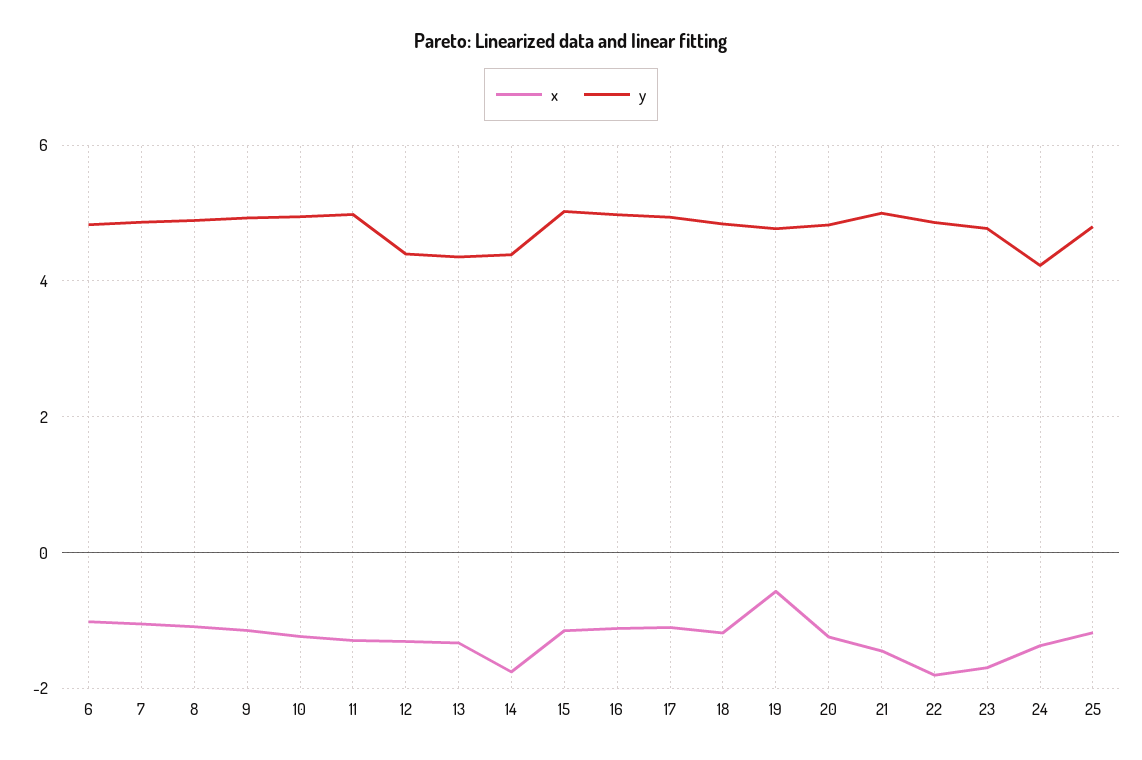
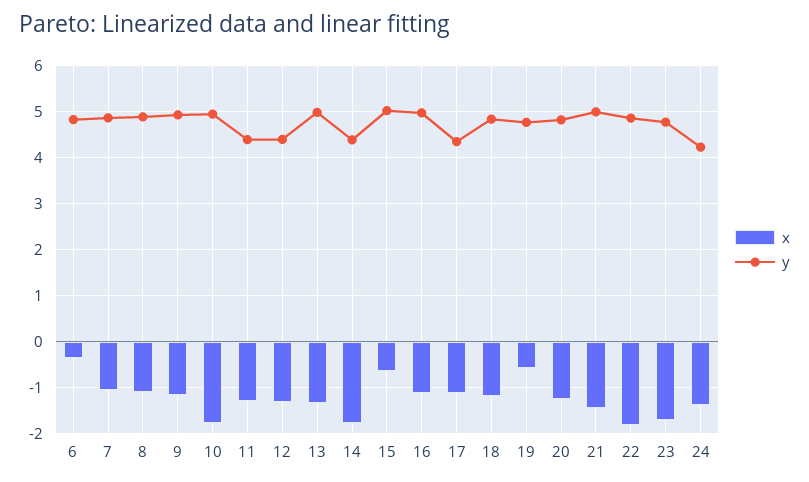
x, 6: -1 -> -0.4
x, 10: -1.2 -> -1.8
y, 11: 5 -> 4.4
y, 13: 4.4 -> 5
x, 15: -1.2 -> -0.6
y, 17: 5 -> 4.4
x, 25: -1.2 -> none
y, 25: 4.8 -> none

